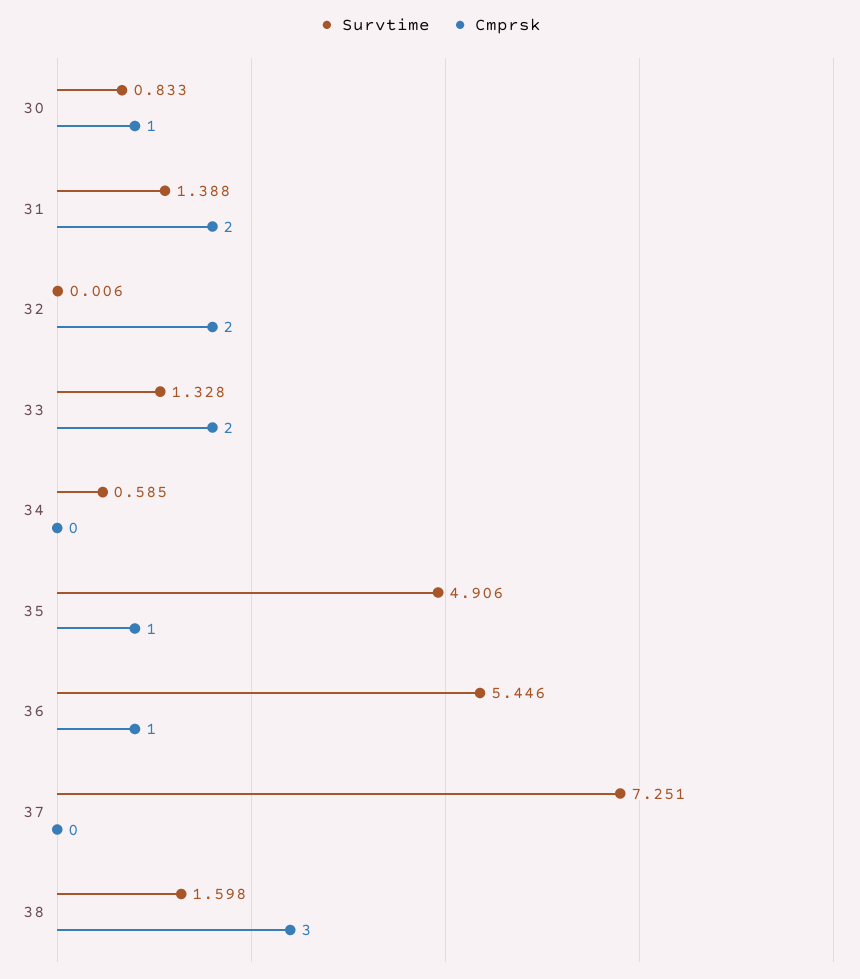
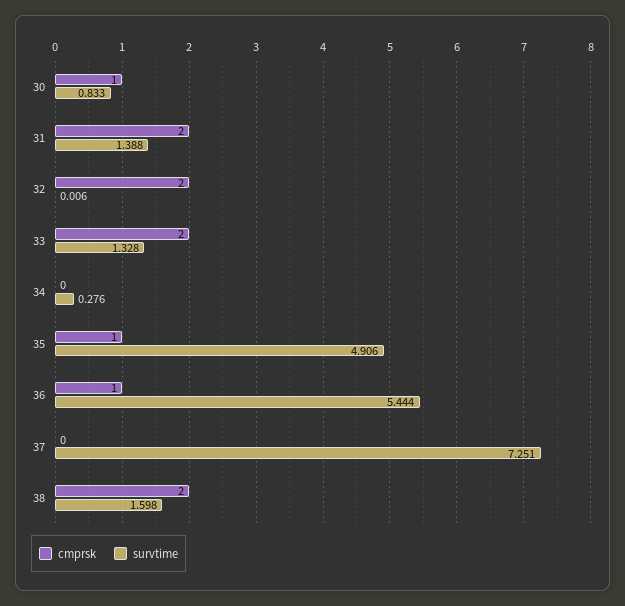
Survtime, 34: 0.585 -> 0.276
Survtime, 36: 5.446 -> 5.444
Cmprsk, 38: 3 -> 2

